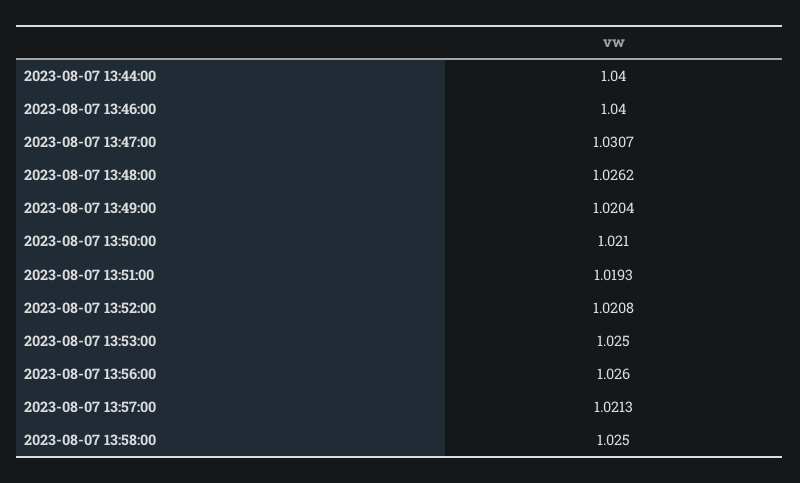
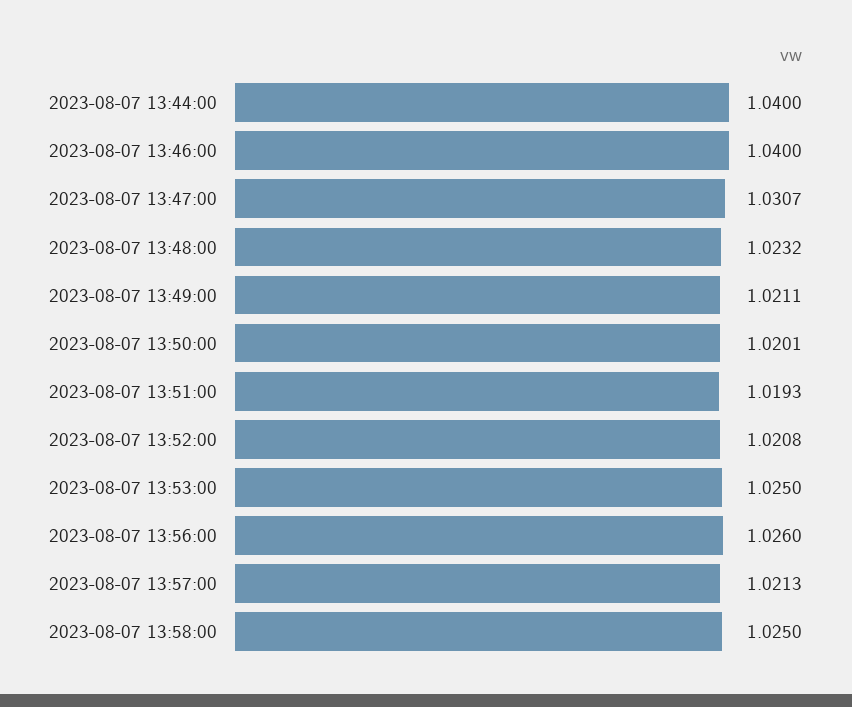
2023-08-07 13:48:00: 1.0262 -> 1.0232
2023-08-07 13:49:00: 1.0204 -> 1.0211
2023-08-07 13:50:00: 1.021 -> 1.0201

